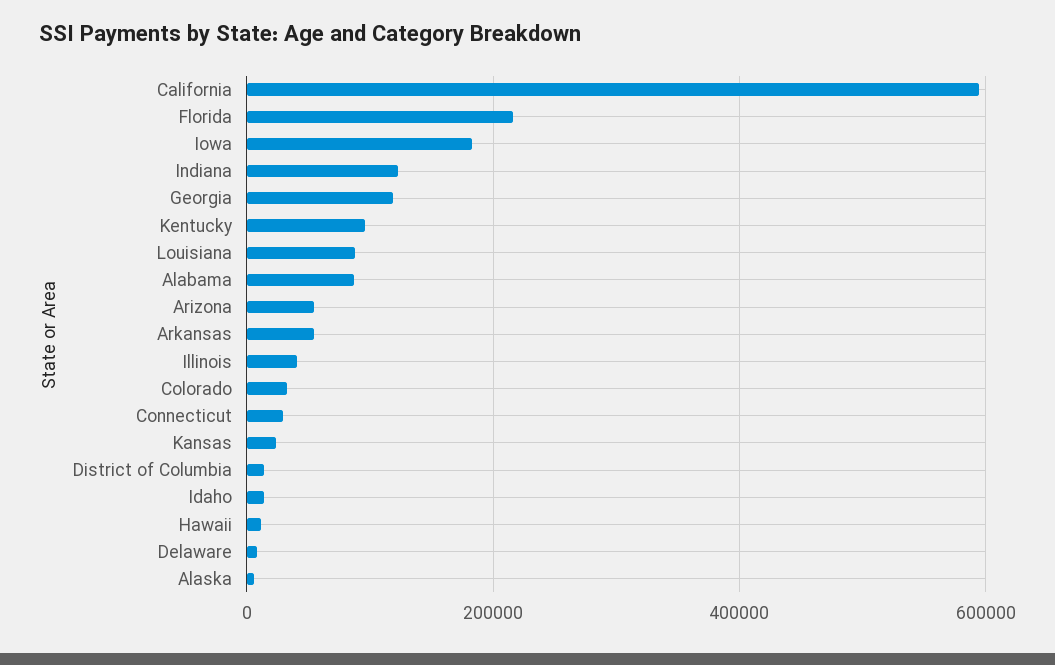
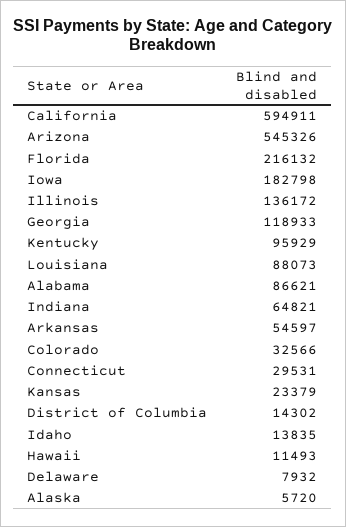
Indiana: 120000 -> 64821
Arizona: 60000 -> 545326
Illinois: 40000 -> 136172

